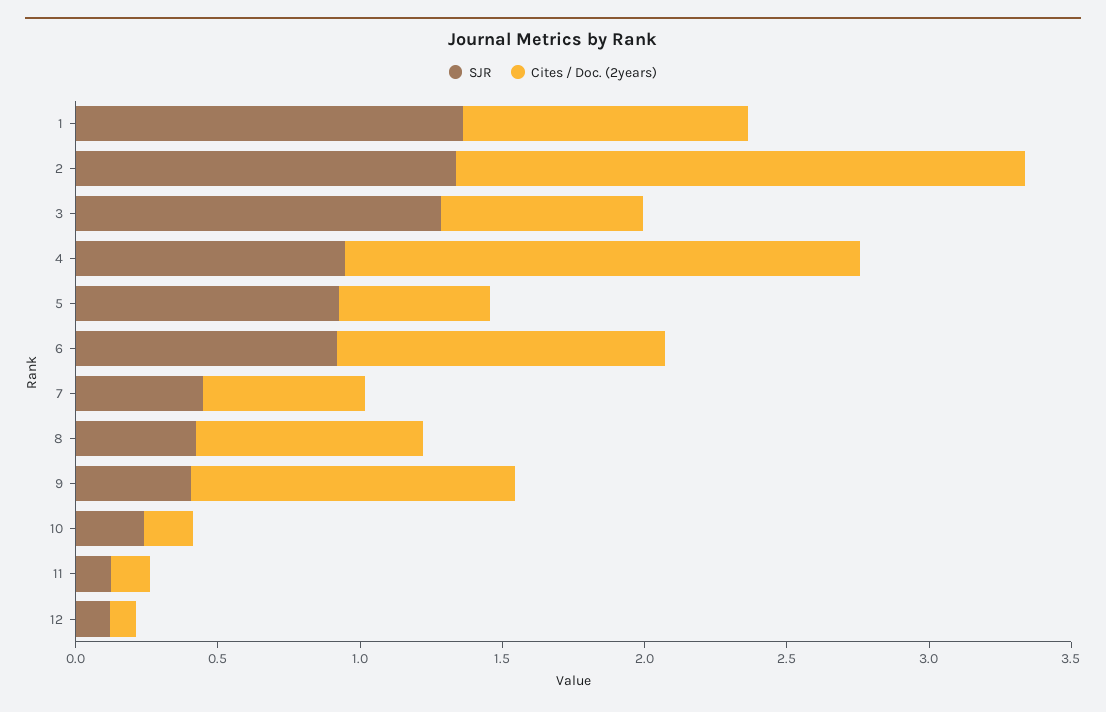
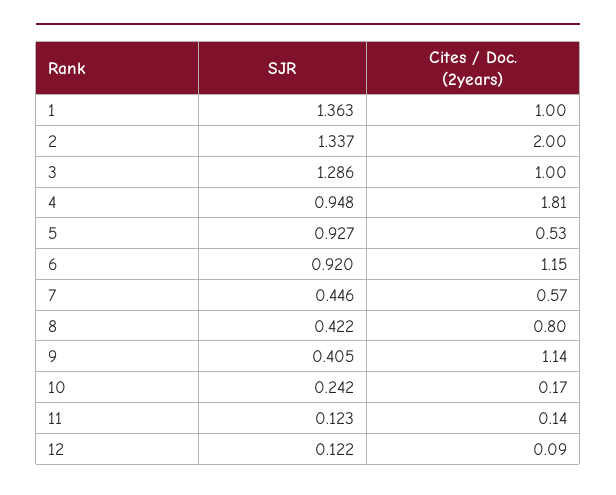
Cites / Doc. (2years), 3: 0.7 -> 1

